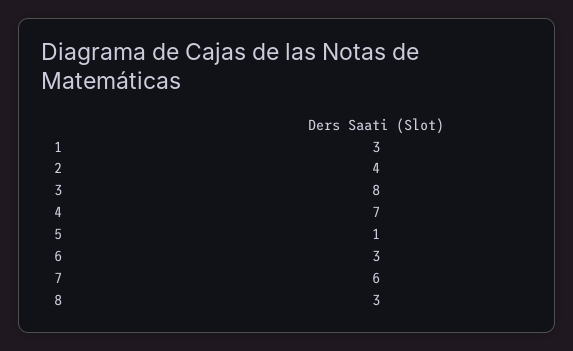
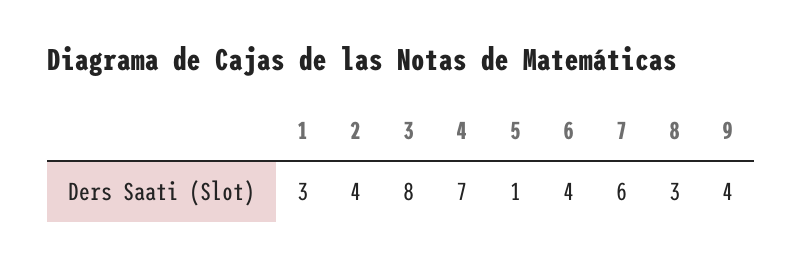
6: 3 -> 4
9: none -> 4

